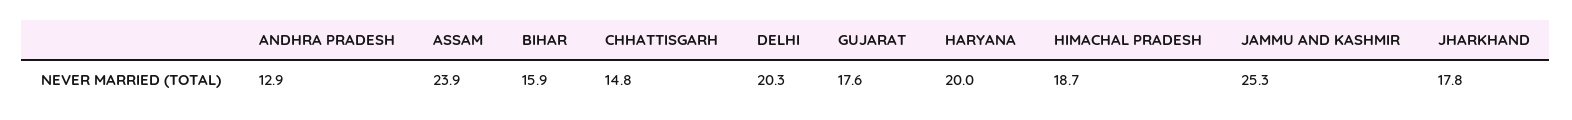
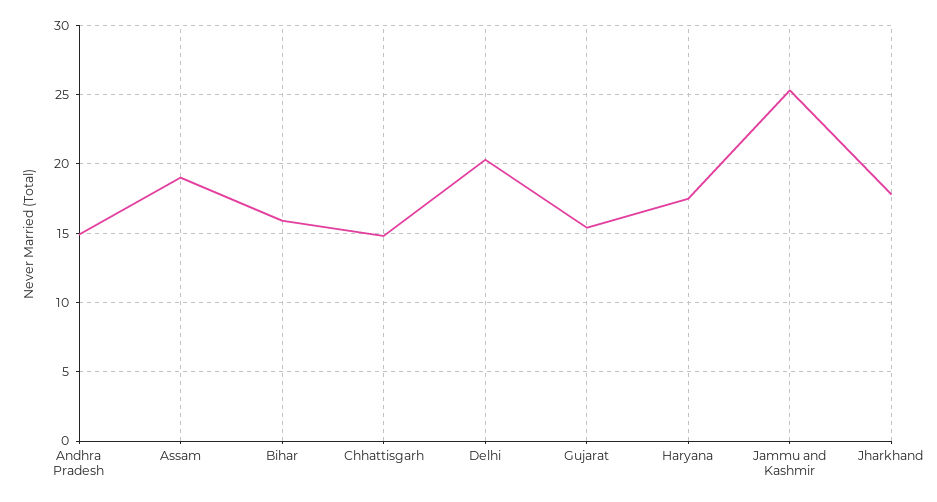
ANDHRA PRADESH: 12.9 -> 15
ASSAM: 23.9 -> 19
GUJARAT: 17.6 -> 15.5
HARYANA: 20 -> 17.5
HIMACHAL PRADESH: 18.7 -> none

